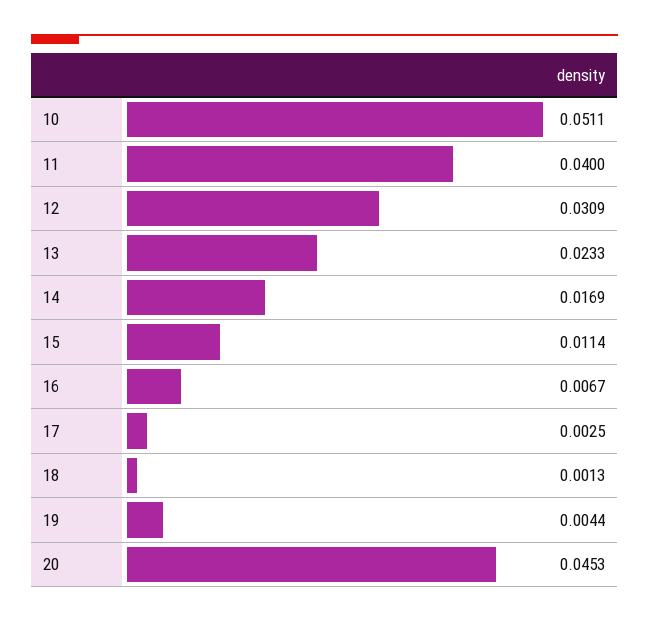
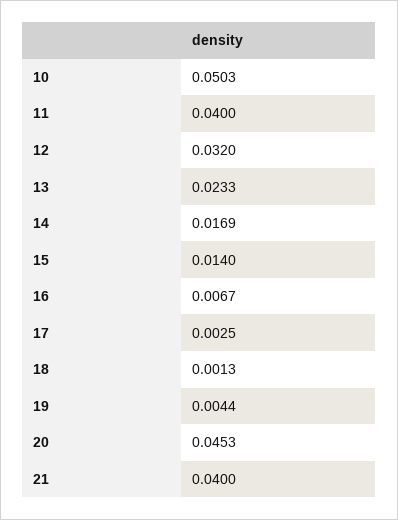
10: 0.0511 -> 0.0503
12: 0.0309 -> 0.032
15: 0.0114 -> 0.014
21: none -> 0.04

